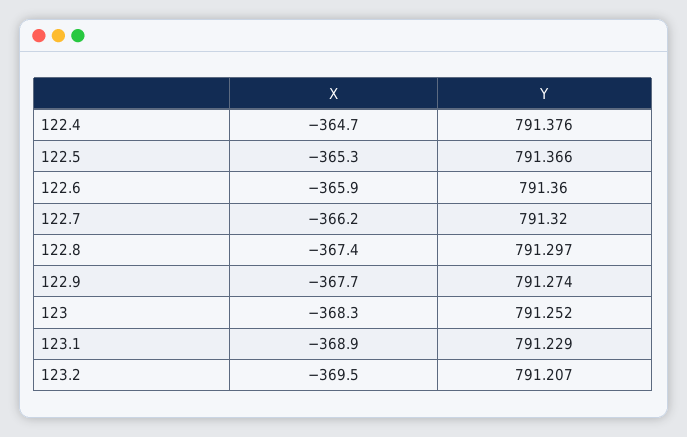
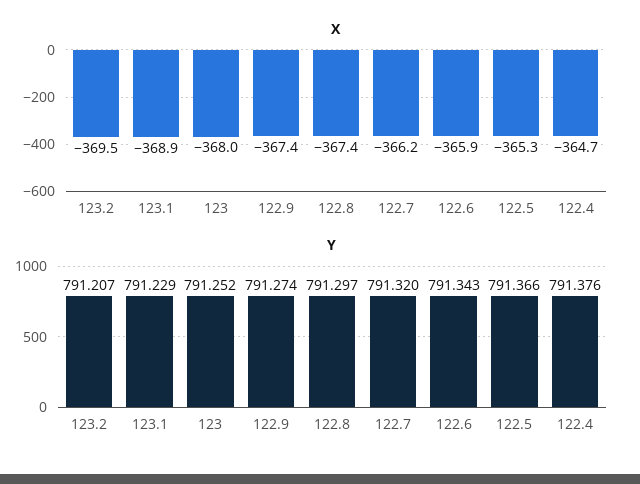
Y, 122.6: 791.36 -> 791.343
X, 122.9: -367.7 -> -367.4
X, 123: -368.3 -> -368

